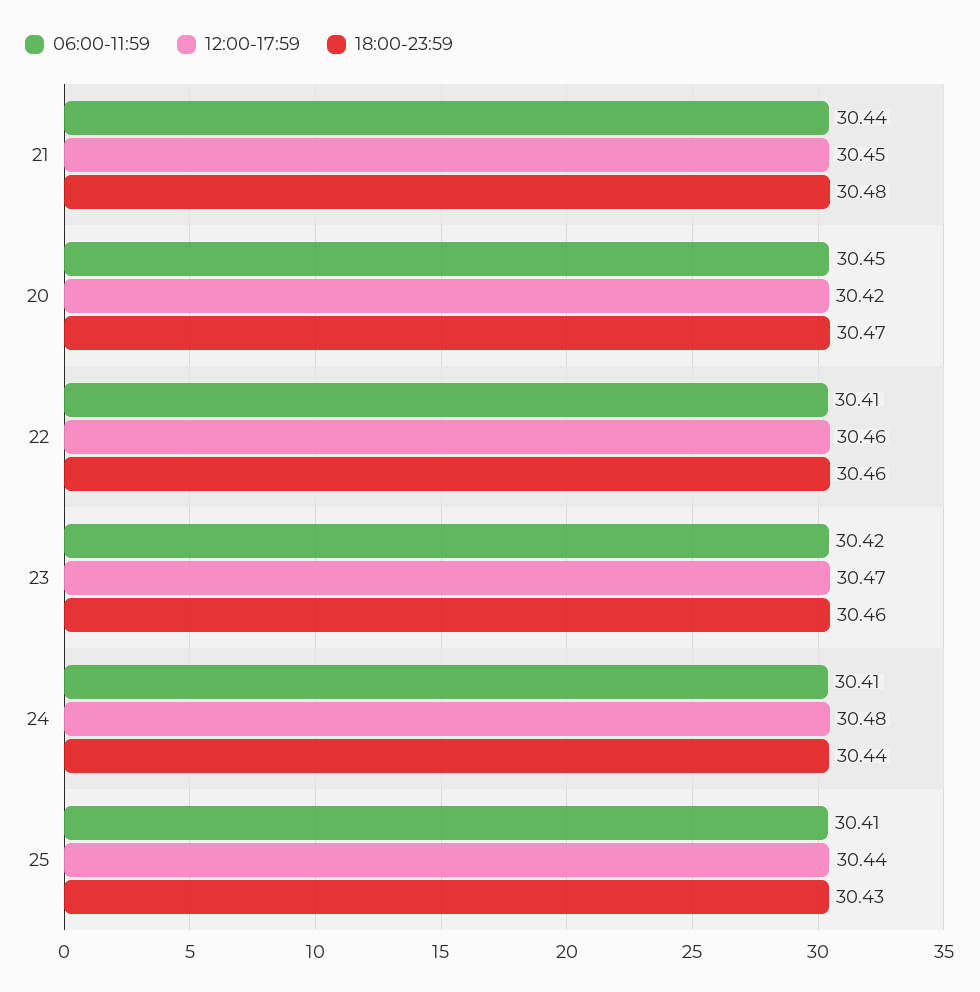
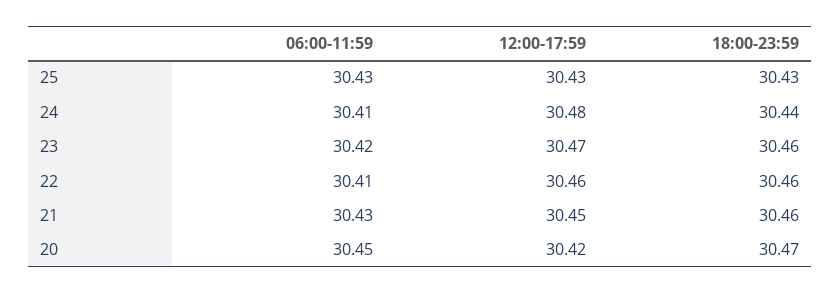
06:00-11:59, 21: 30.44 -> 30.43
18:00-23:59, 21: 30.48 -> 30.46
06:00-11:59, 25: 30.41 -> 30.43
12:00-17:59, 25: 30.44 -> 30.43

